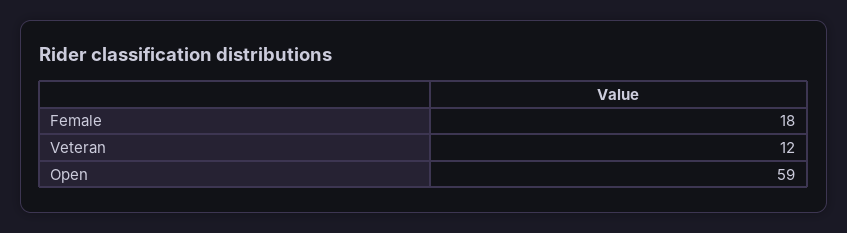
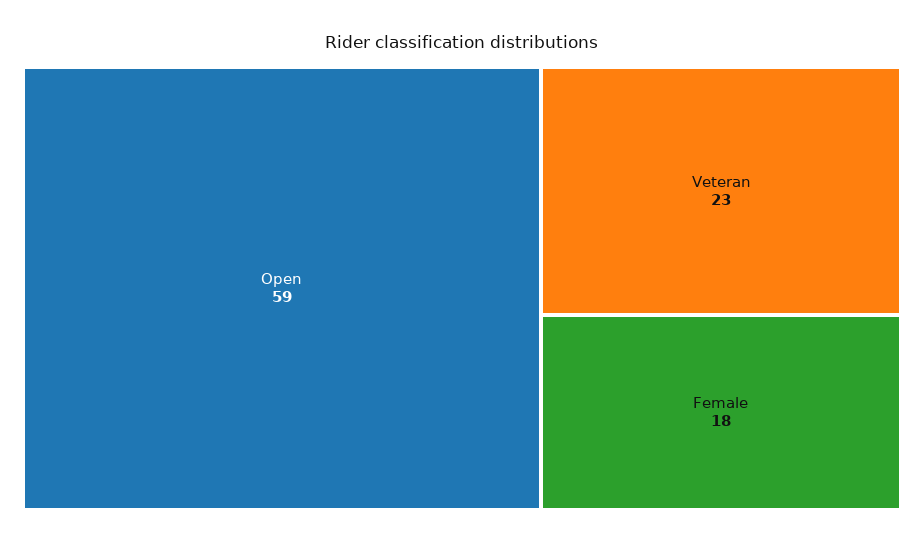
Veteran: 12 -> 23

